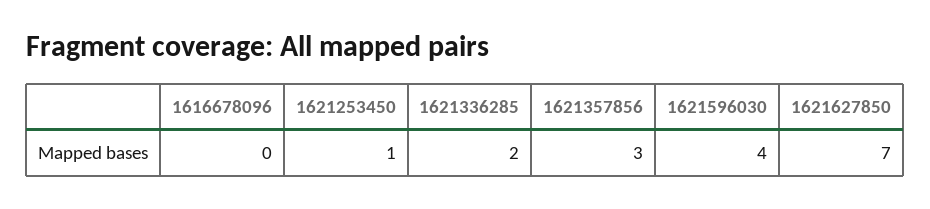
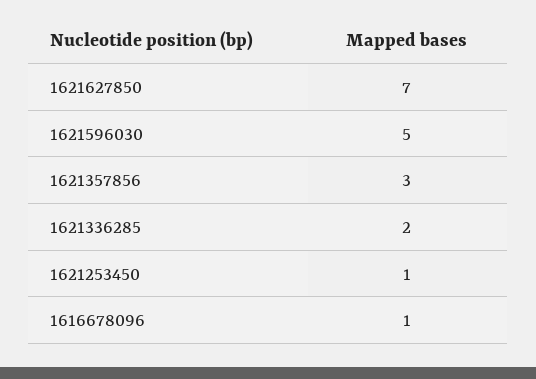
1616678096: 0 -> 1
1621596030: 4 -> 5

